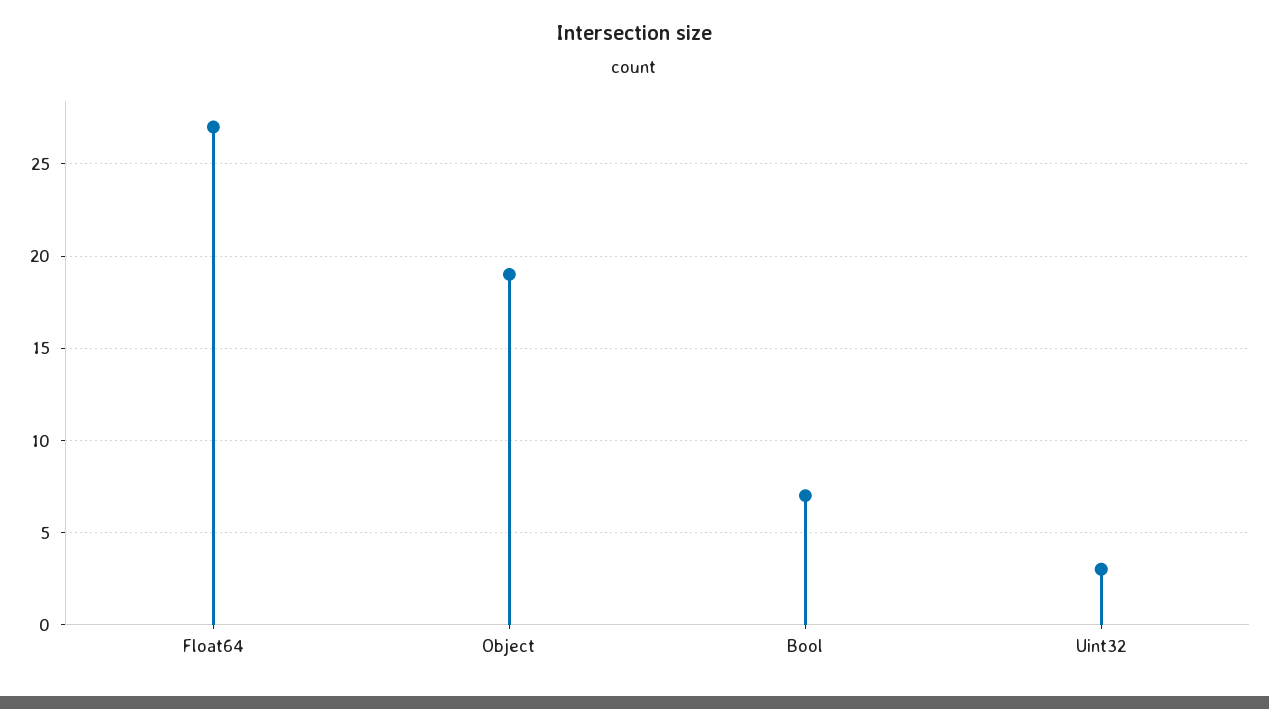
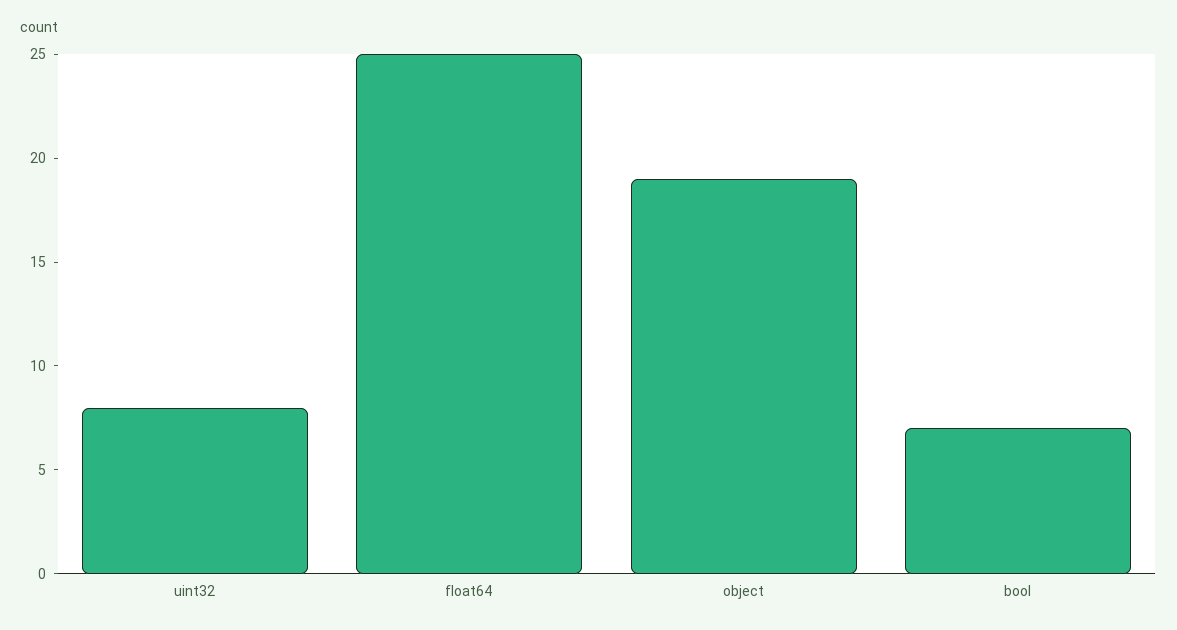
Float64: 27 -> 25
Uint32: 3 -> 8

